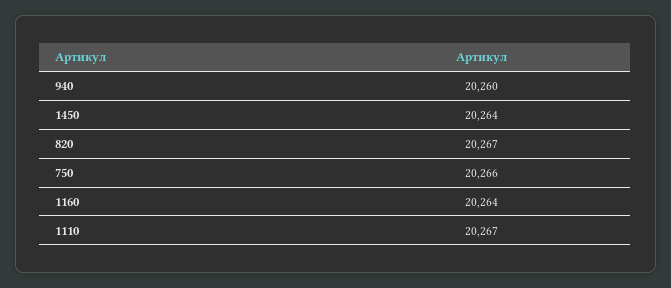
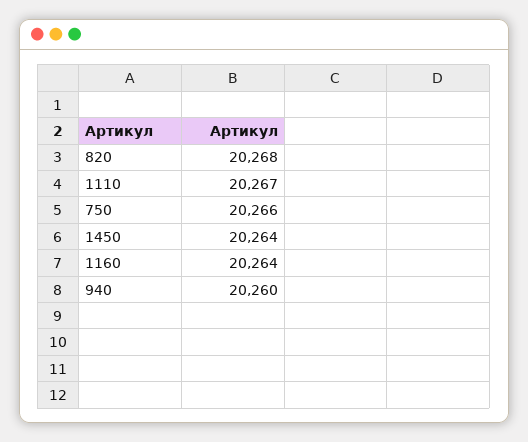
820: 20267 -> 20268

